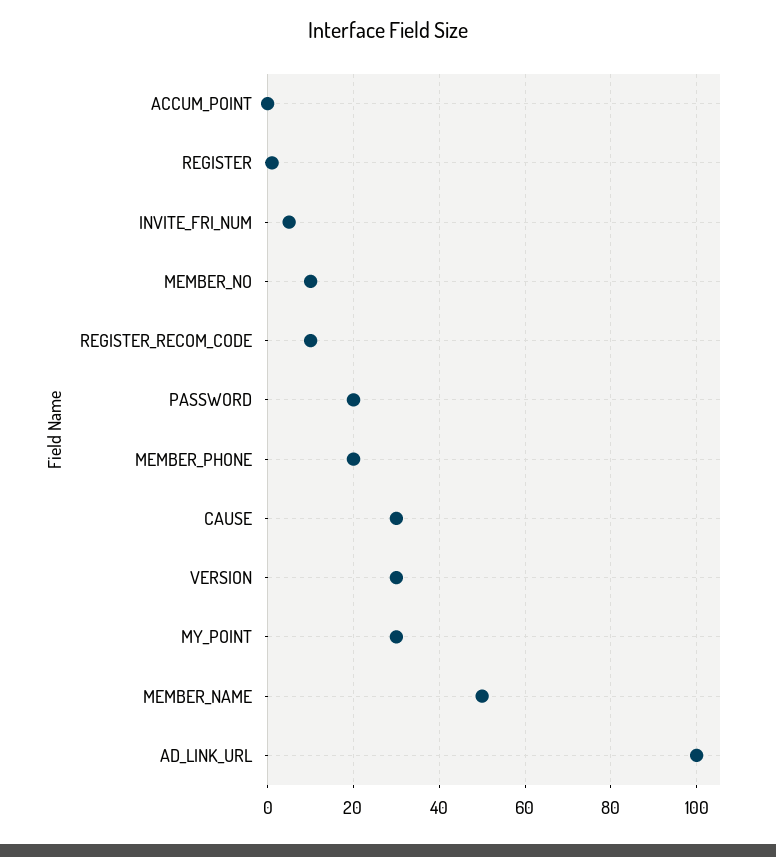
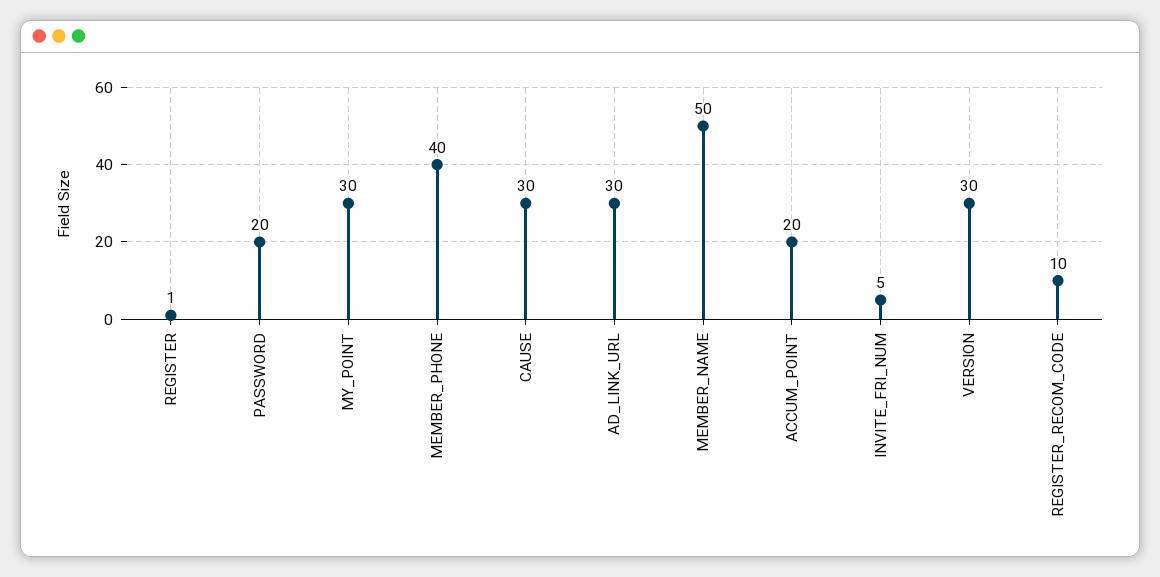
ACCUM_POINT: 0 -> 20
MEMBER_NO: 10 -> none
MEMBER_PHONE: 20 -> 40
AD_LINK_URL: 100 -> 30

